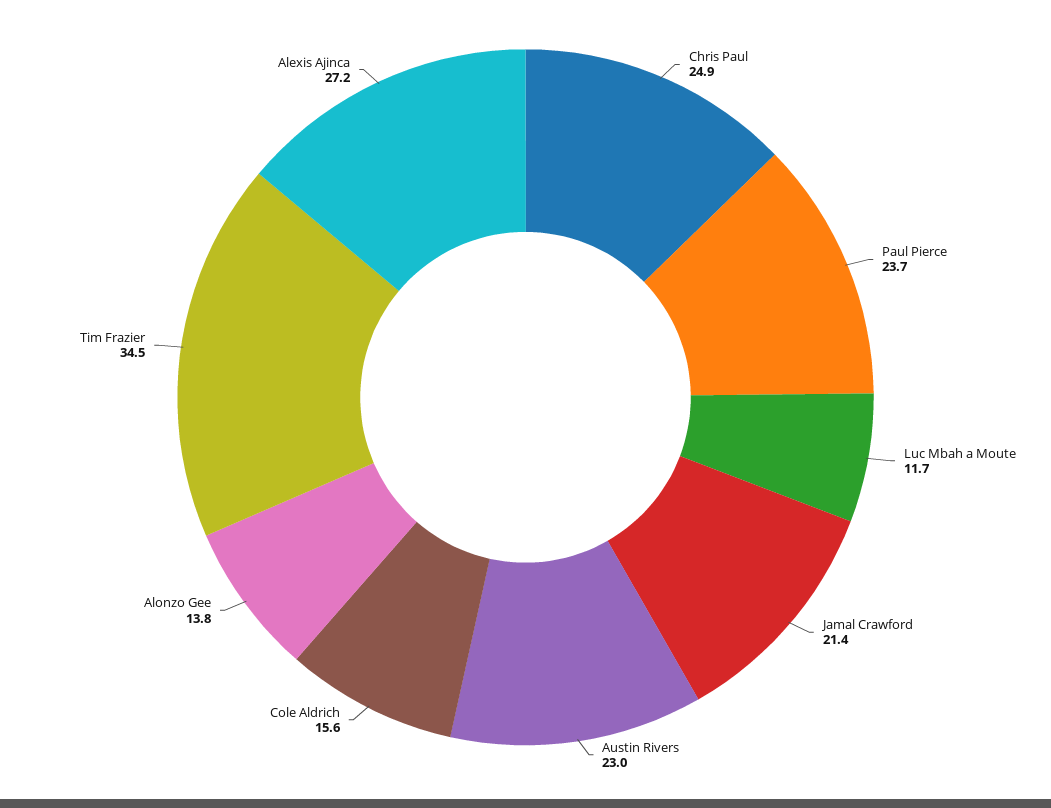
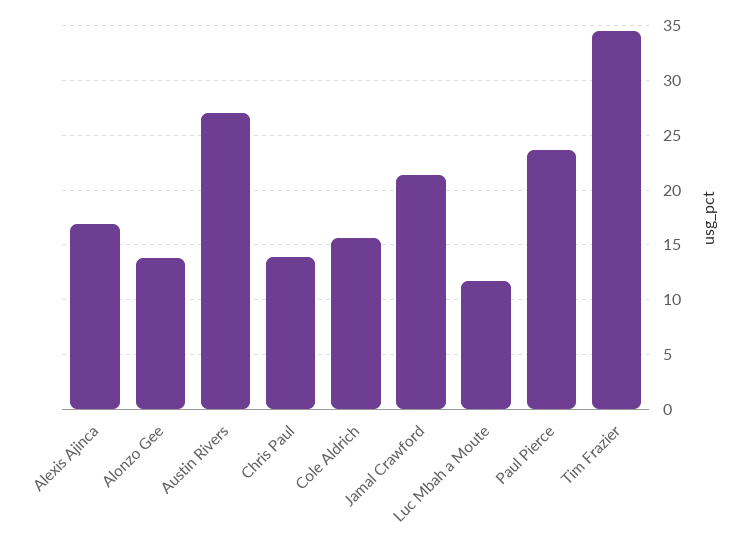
Chris Paul: 24.9 -> 14
Austin Rivers: 23 -> 27
Alexis Ajinca: 27.2 -> 17

